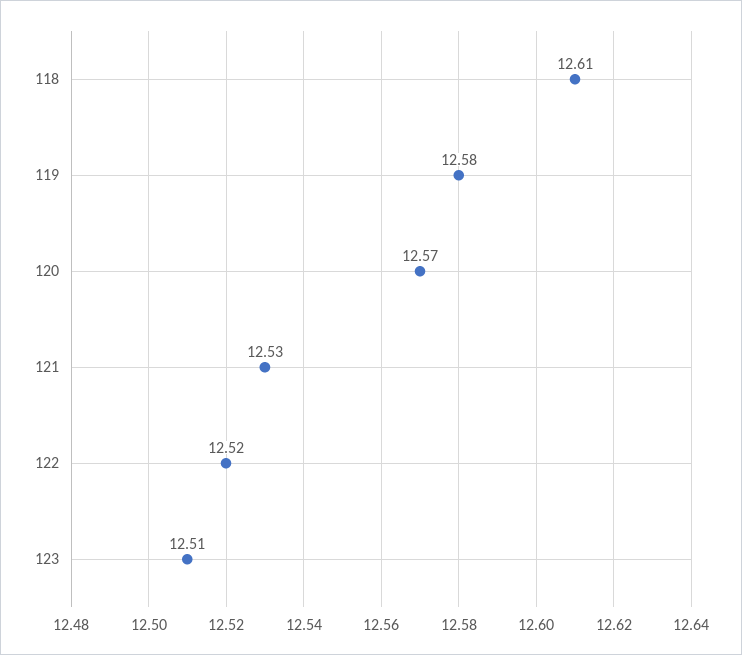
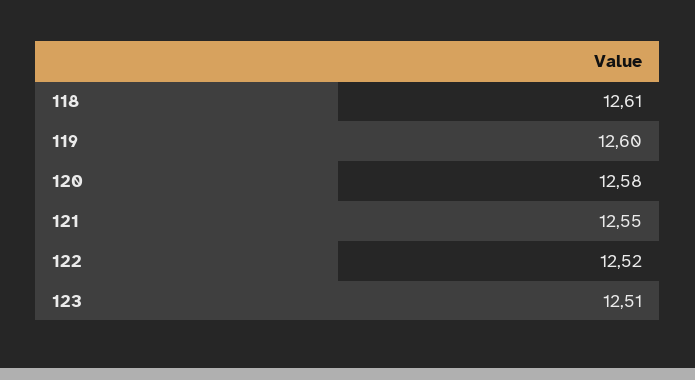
119: 12.58 -> 12.6
120: 12.57 -> 12.58
121: 12.53 -> 12.55

